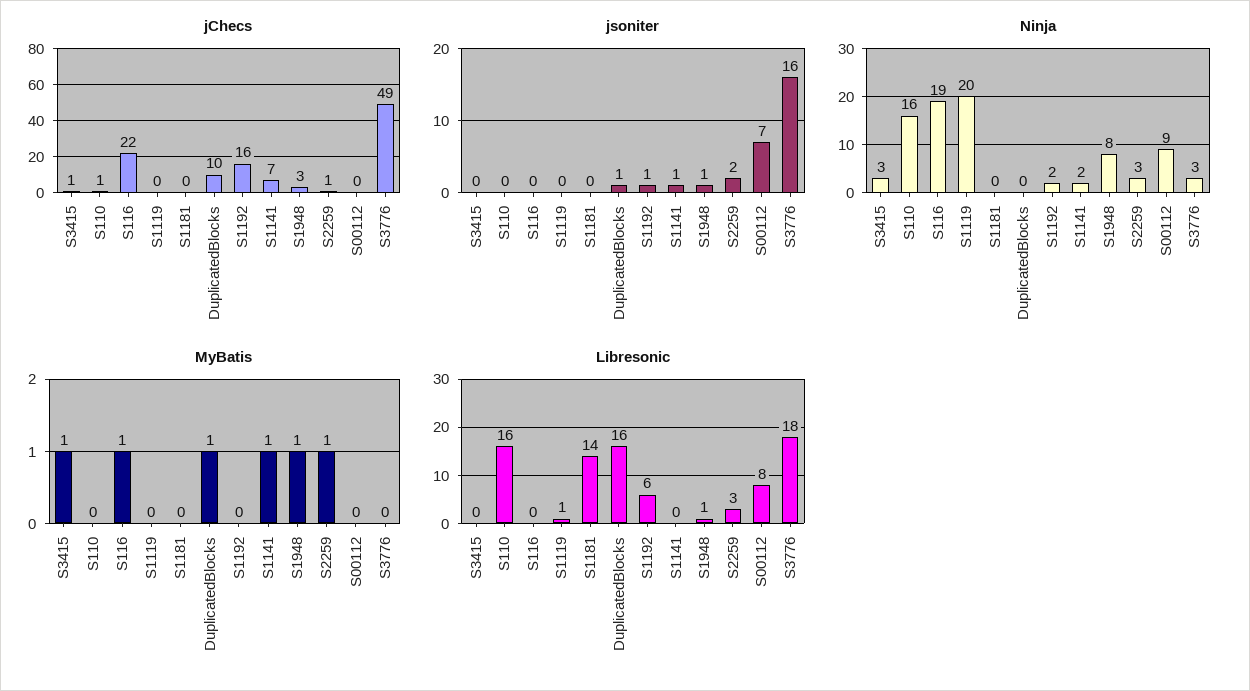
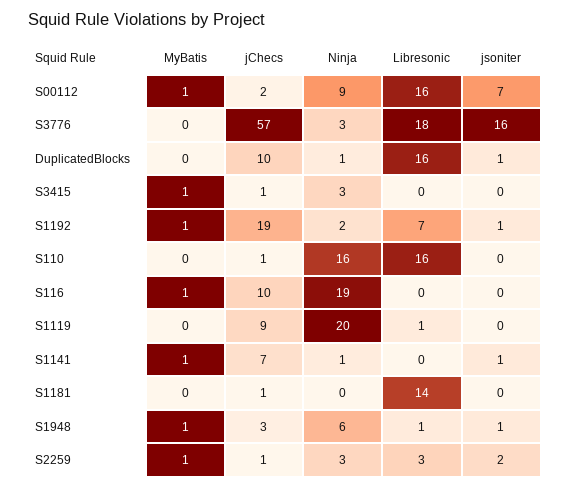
jChecs, S116: 22 -> 10
jChecs, S1119: 0 -> 9
jChecs, S1181: 0 -> 1
jChecs, S1192: 16 -> 19
jChecs, S00112: 0 -> 2
jChecs, S3776: 49 -> 57
Ninja, DuplicatedBlocks: 0 -> 1
Ninja, S1141: 2 -> 1
Ninja, S1948: 8 -> 6
MyBatis, DuplicatedBlocks: 1 -> 0
MyBatis, S1192: 0 -> 1
MyBatis, S00112: 0 -> 1
Libresonic, S1192: 6 -> 7
Libresonic, S00112: 8 -> 16

